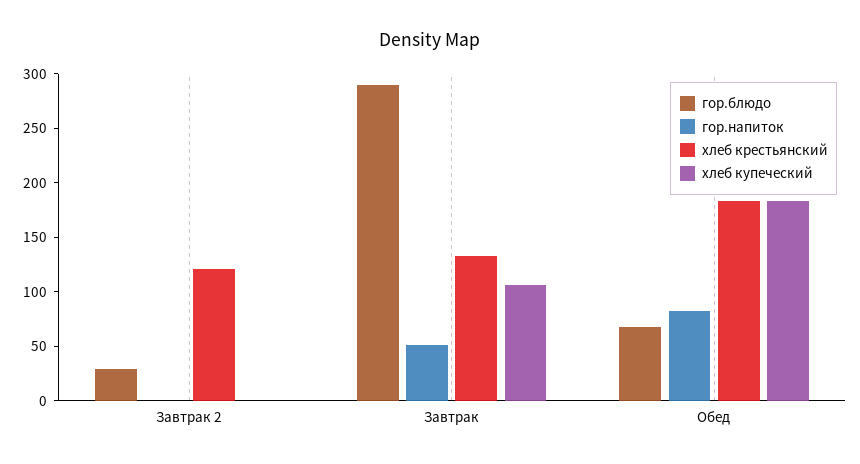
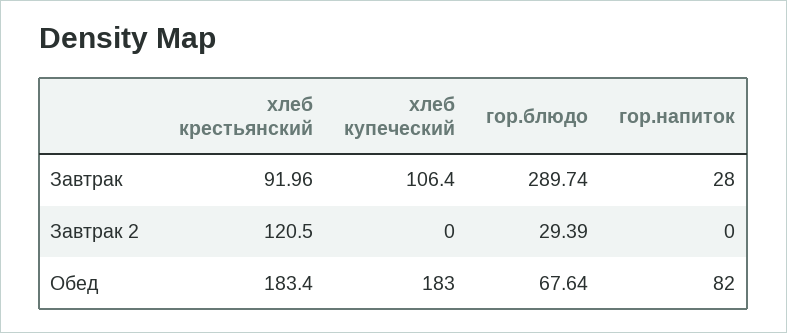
гор.напиток, Завтрак: 50 -> 28
хлеб крестьянский, Завтрак: 130 -> 91.96

